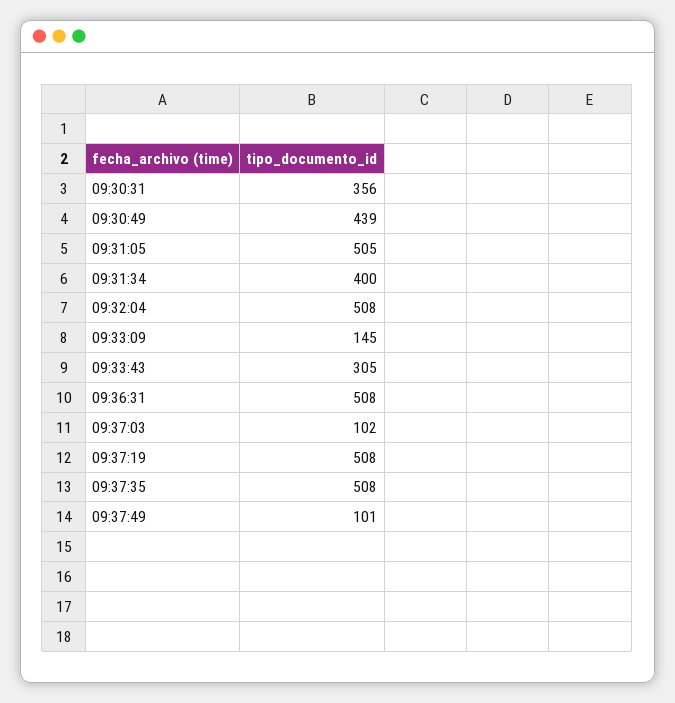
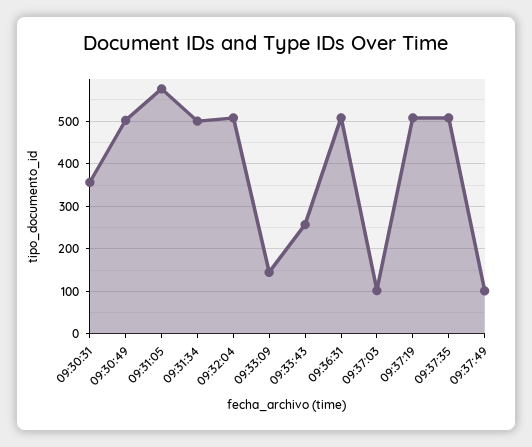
09:30:49: 439 -> 500
09:31:05: 505 -> 580
09:31:34: 400 -> 500
09:33:43: 305 -> 260

